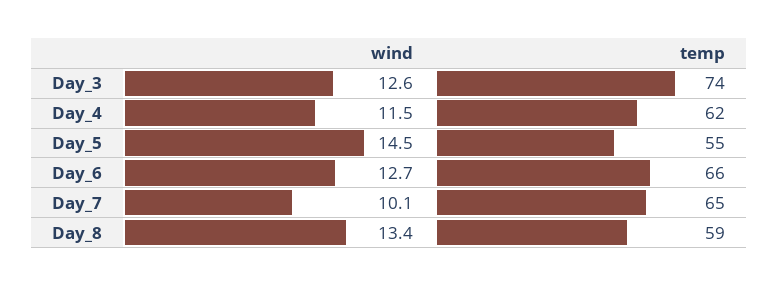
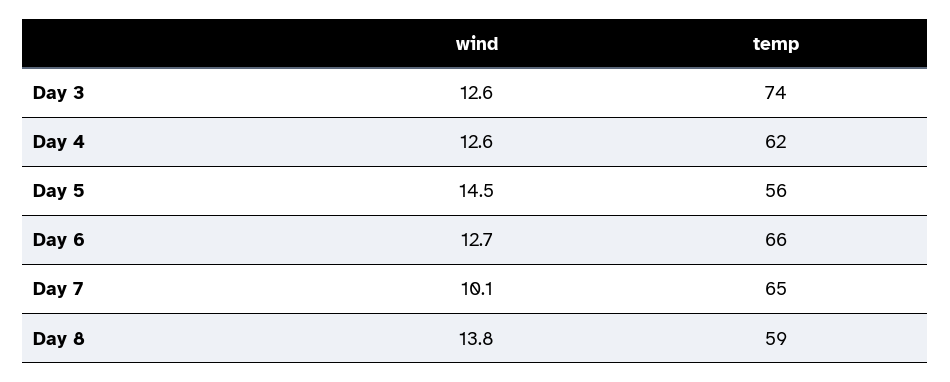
wind, Day_4: 11.5 -> 12.6
temp, Day_5: 55 -> 56
wind, Day_8: 13.4 -> 13.8

